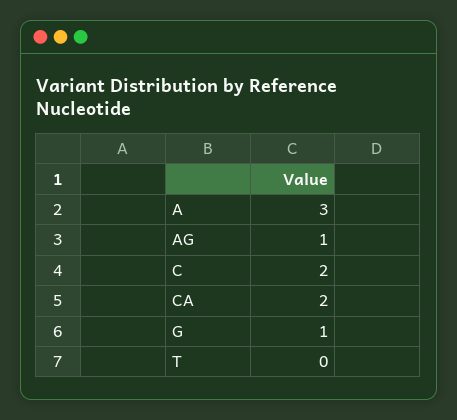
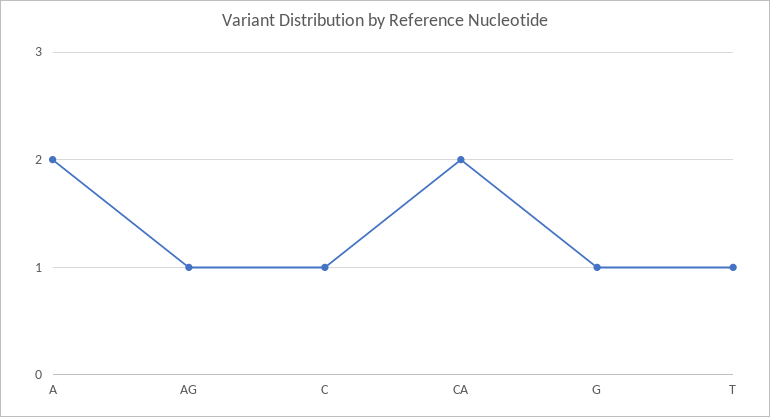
A: 3 -> 2
C: 2 -> 1
T: 0 -> 1

